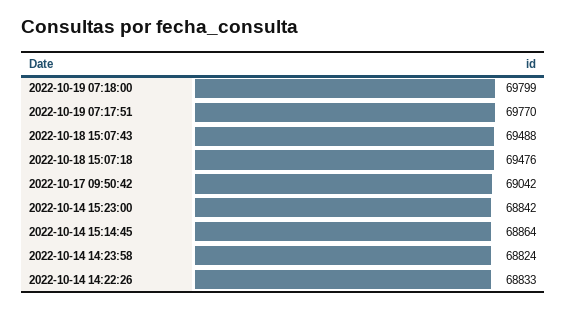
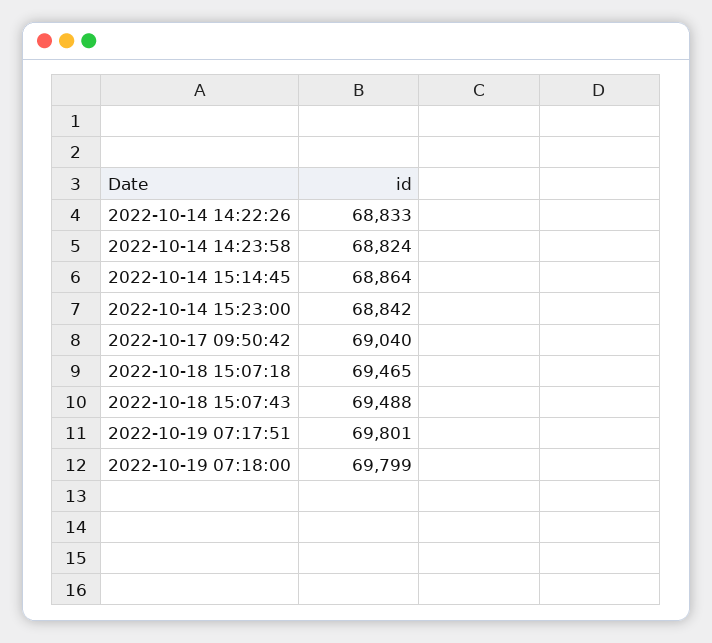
2022-10-19 07:17:51: 69770 -> 69801
2022-10-18 15:07:18: 69476 -> 69465
2022-10-17 09:50:42: 69042 -> 69040

